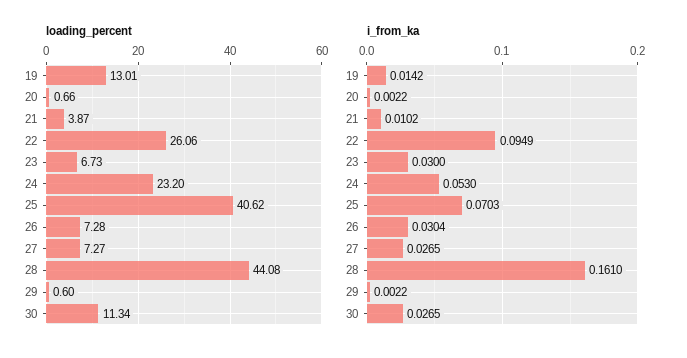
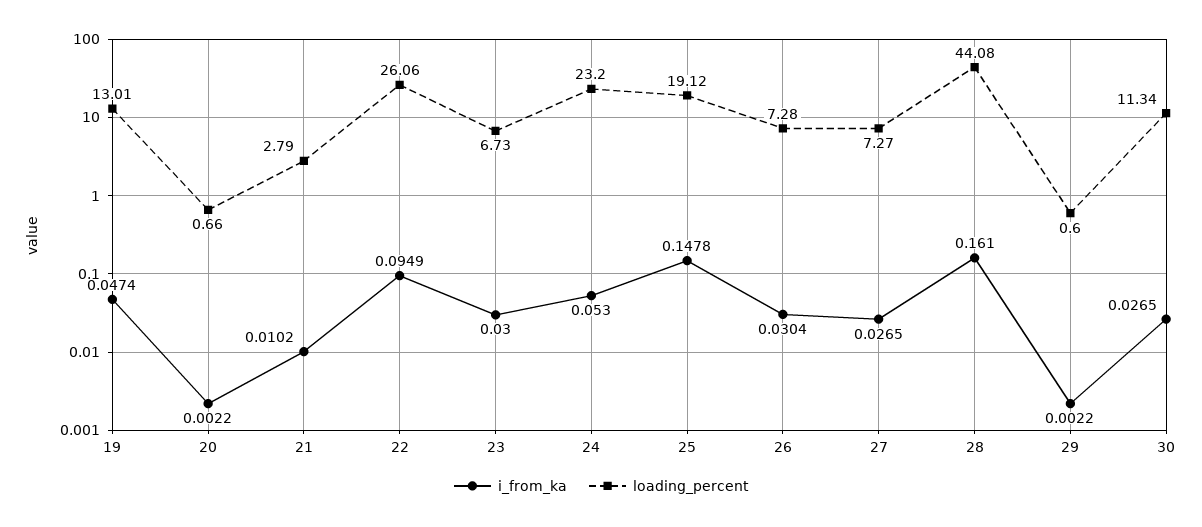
loading_percent, 21: 3.87 -> 2.79
loading_percent, 25: 40.62 -> 19.12
i_from_ka, 19: 0.0142 -> 0.0474
i_from_ka, 25: 0.0703 -> 0.1478

